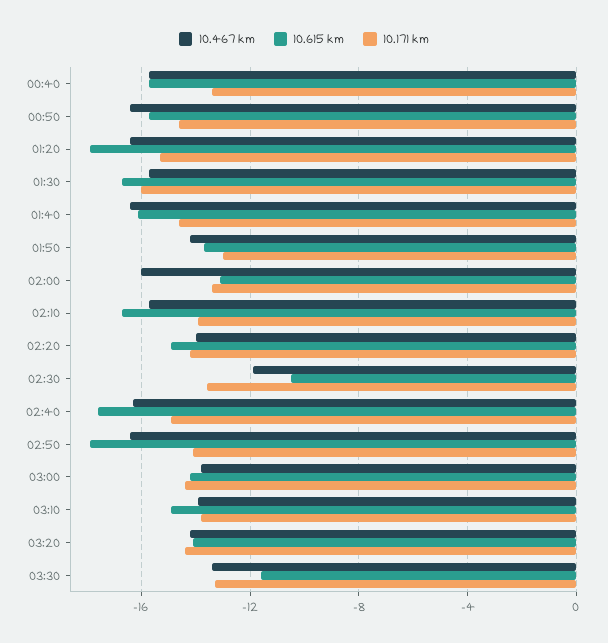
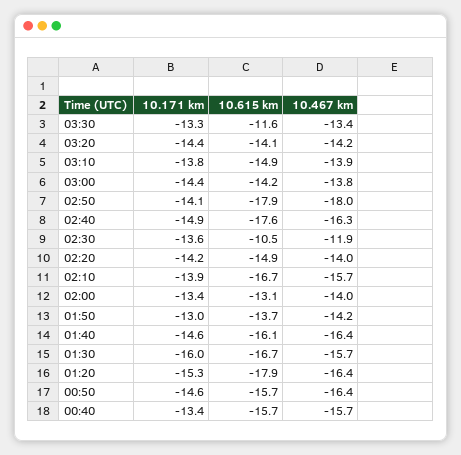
10.467 km, 02:00: -16 -> -14
10.467 km, 02:50: -16.5 -> -18

